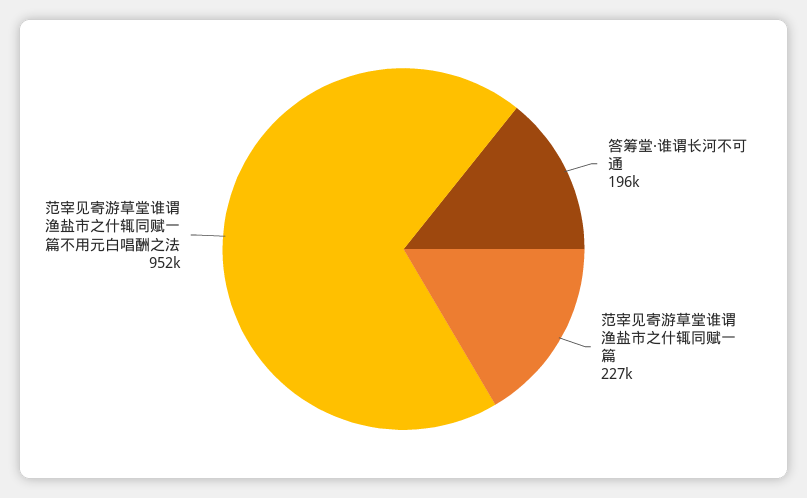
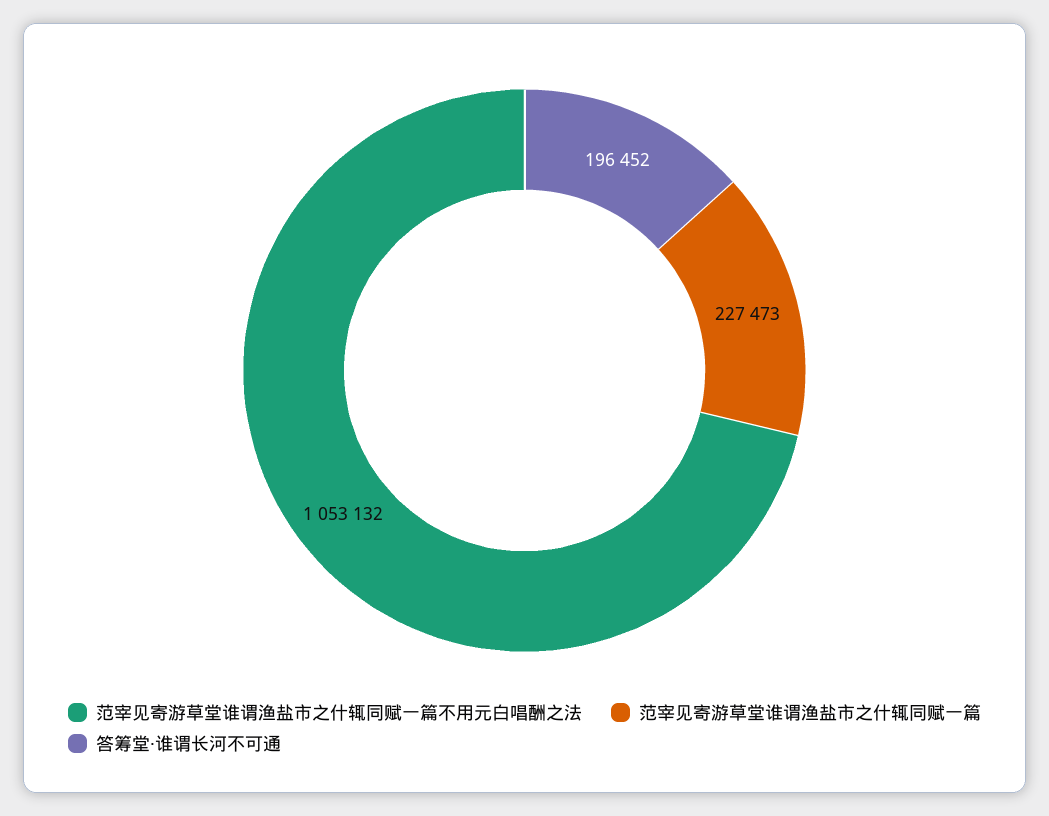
范宰见寄游草堂谁谓渔盐市之什辄同赋一篇不用元白唱酬之法: 952000 -> 1053132

